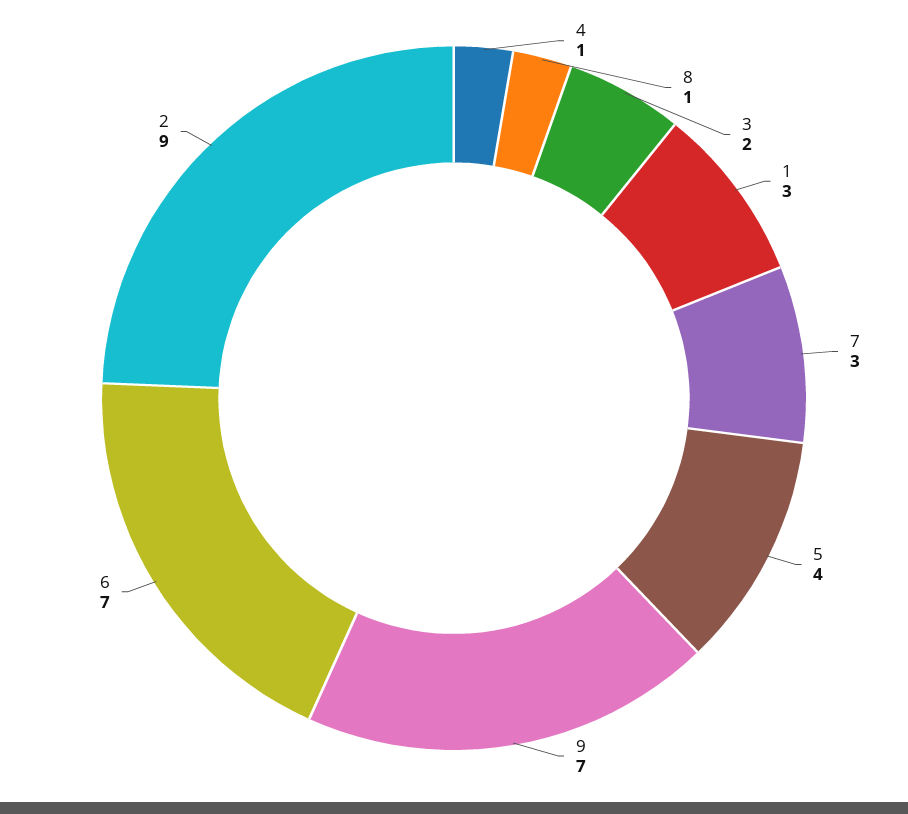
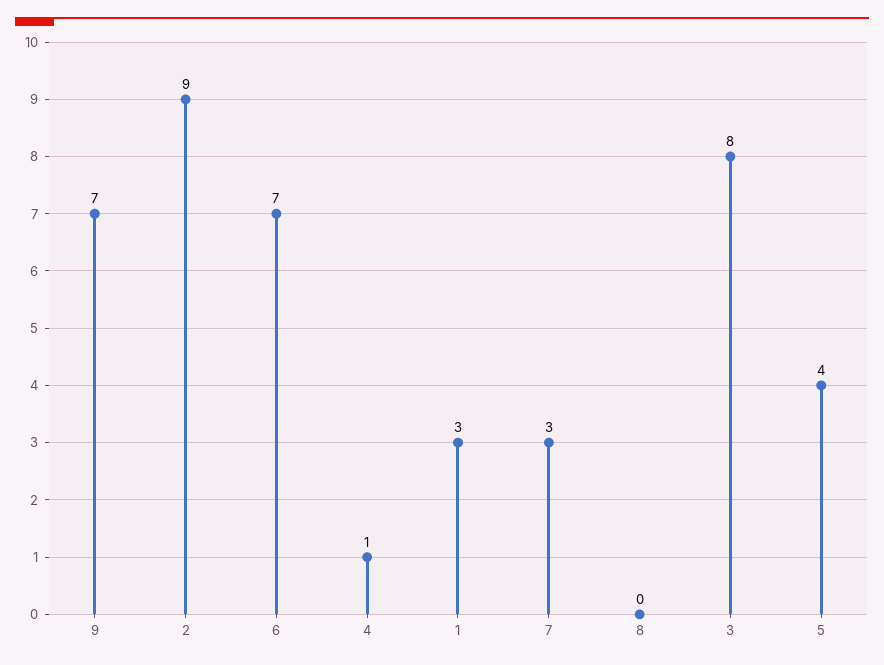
8: 1 -> 0
3: 2 -> 8

